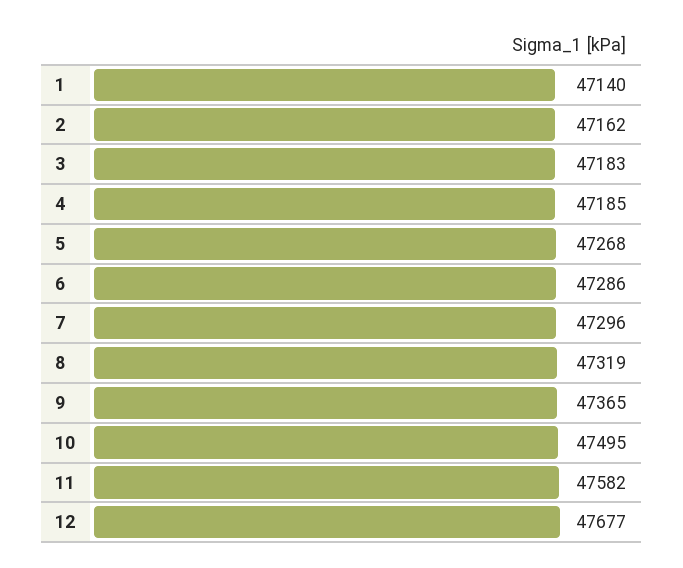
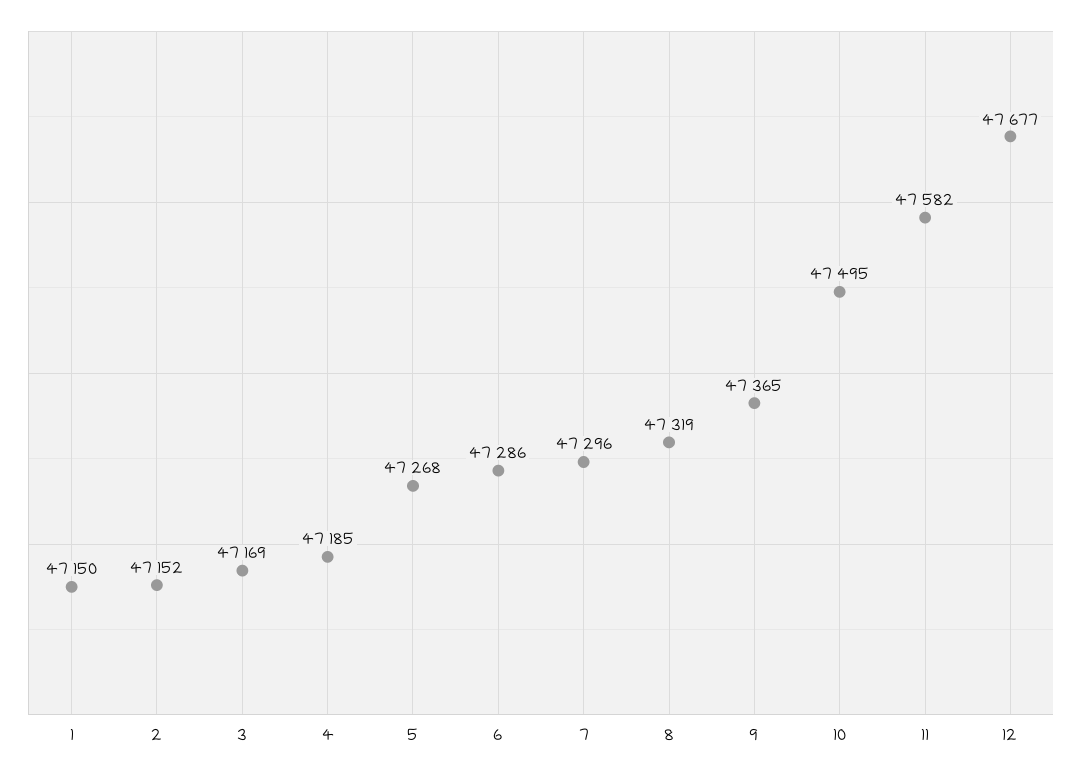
1: 47140 -> 47150
2: 47162 -> 47152
3: 47183 -> 47169

